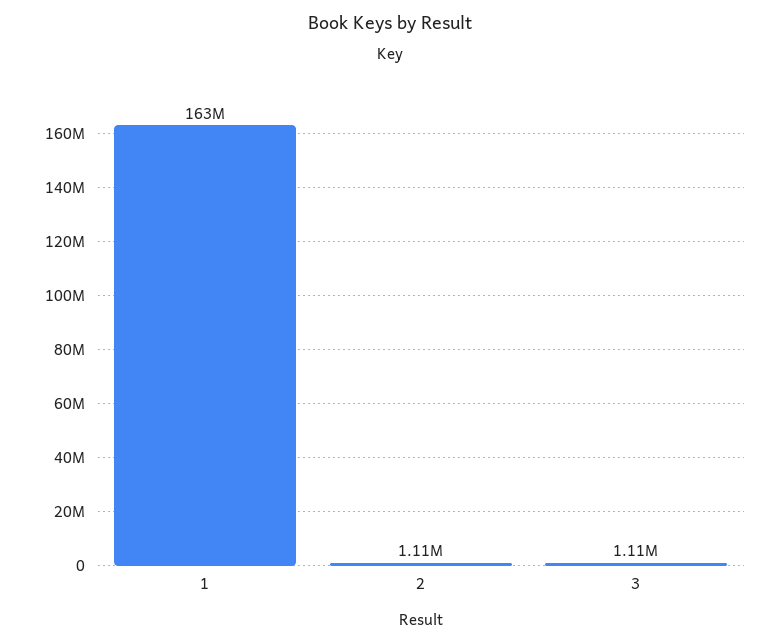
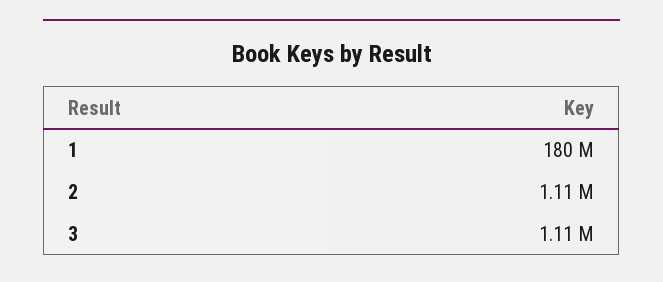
1: 163000000 -> 180000000

